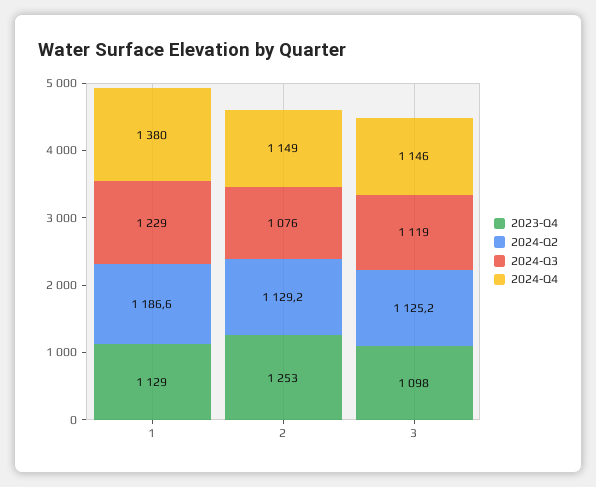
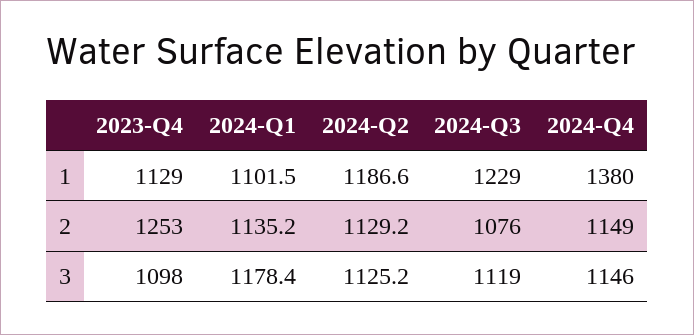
2024-Q1, 1: none -> 1101.5
2024-Q1, 2: none -> 1135.2
2024-Q1, 3: none -> 1178.4

